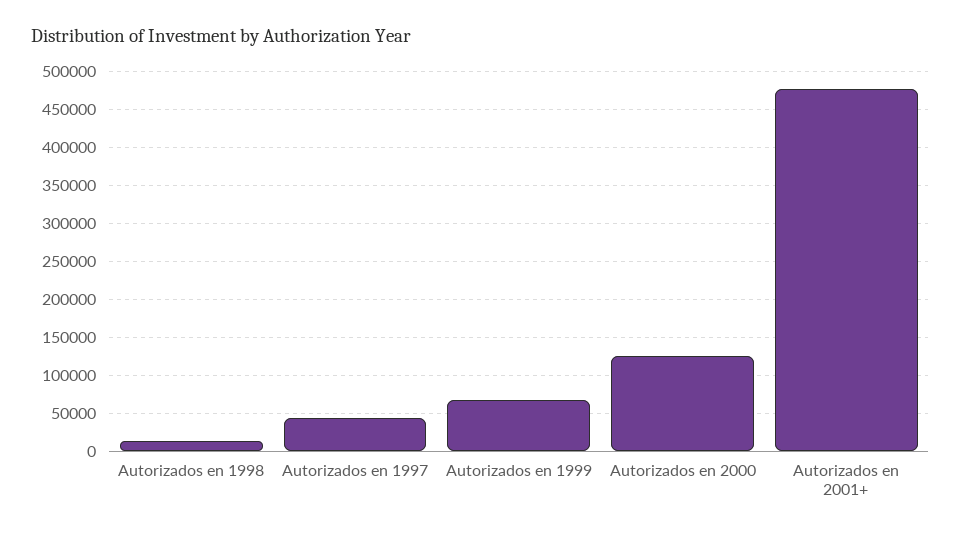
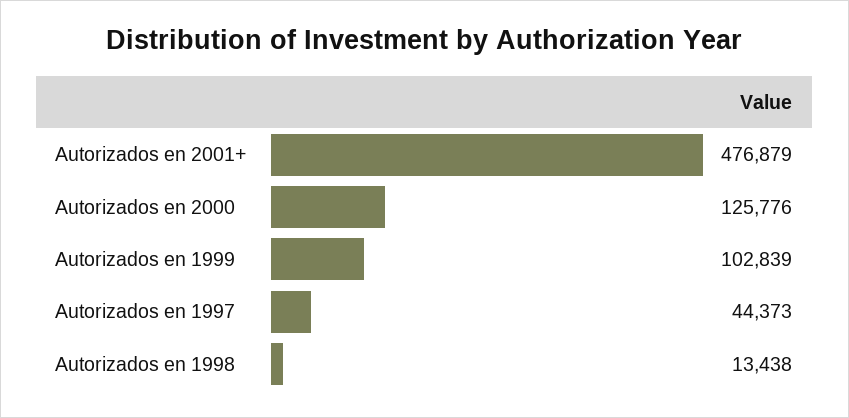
Autorizados en 1999: 70000 -> 102839

